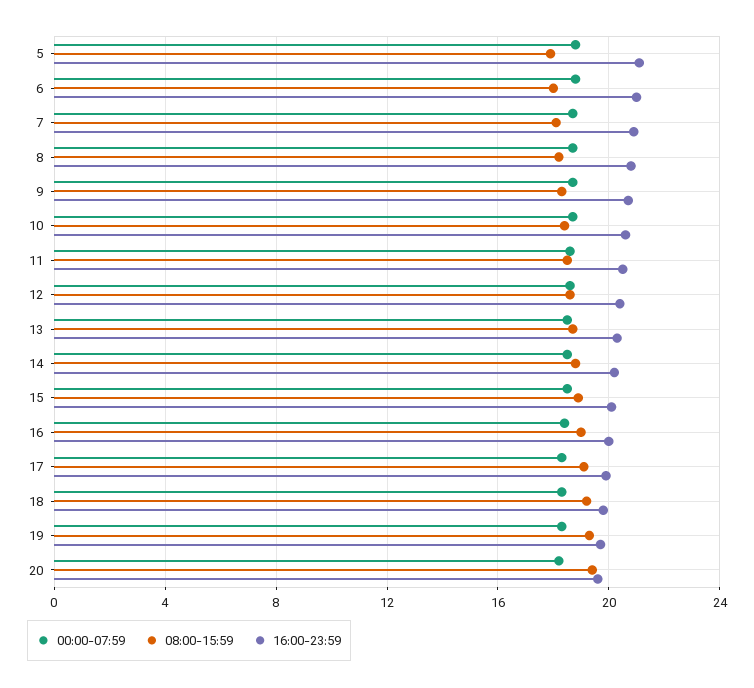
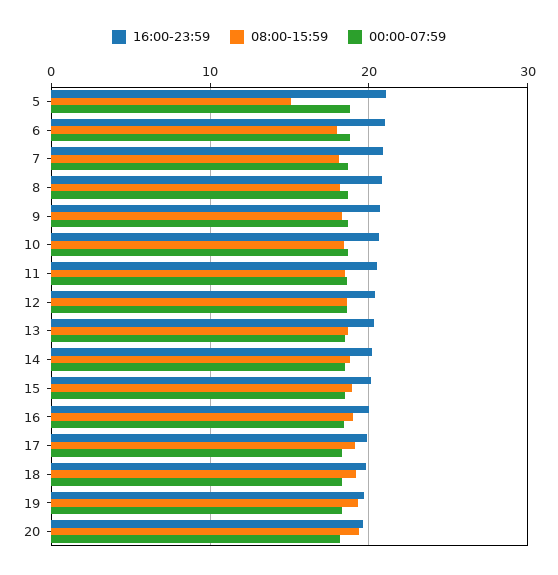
08:00-15:59, 5: 18 -> 15

